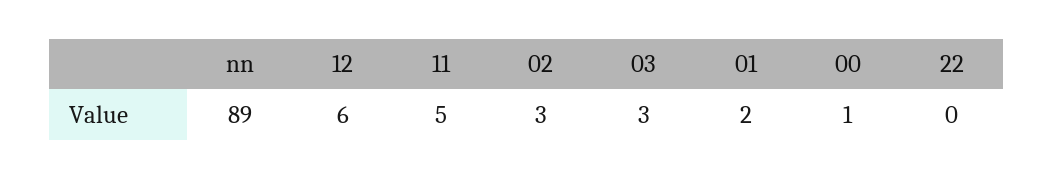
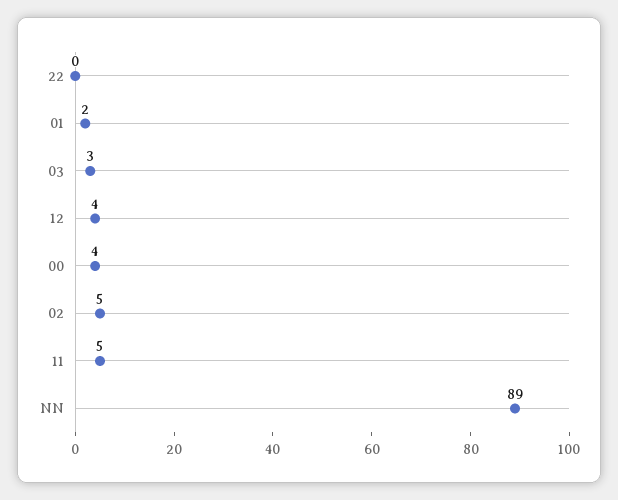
12: 6 -> 4
02: 3 -> 5
00: 1 -> 4

